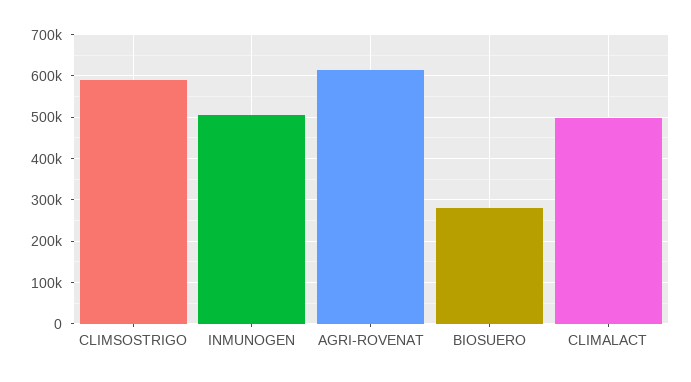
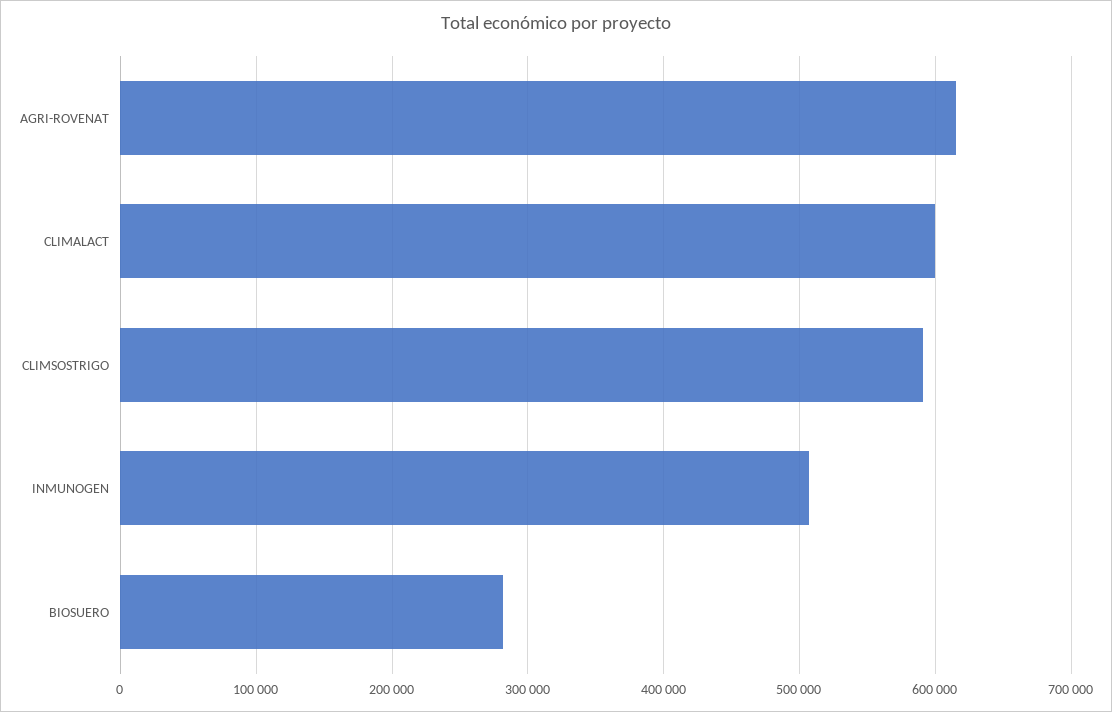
CLIMALACT: 500000 -> 600000

